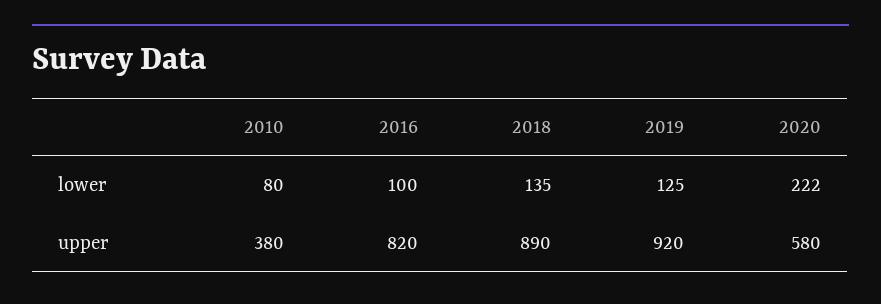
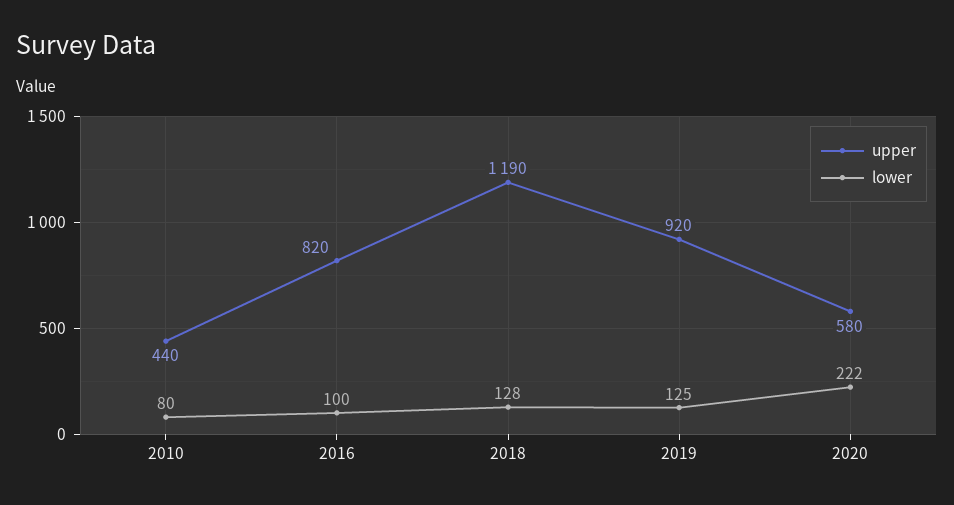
lower, 2018: 135 -> 128
upper, 2010: 380 -> 440
upper, 2018: 890 -> 1190

